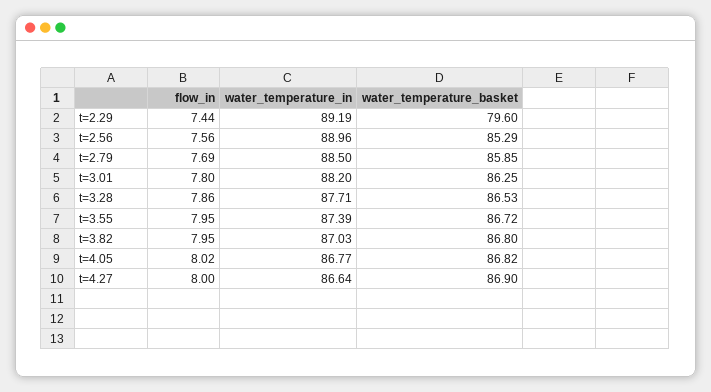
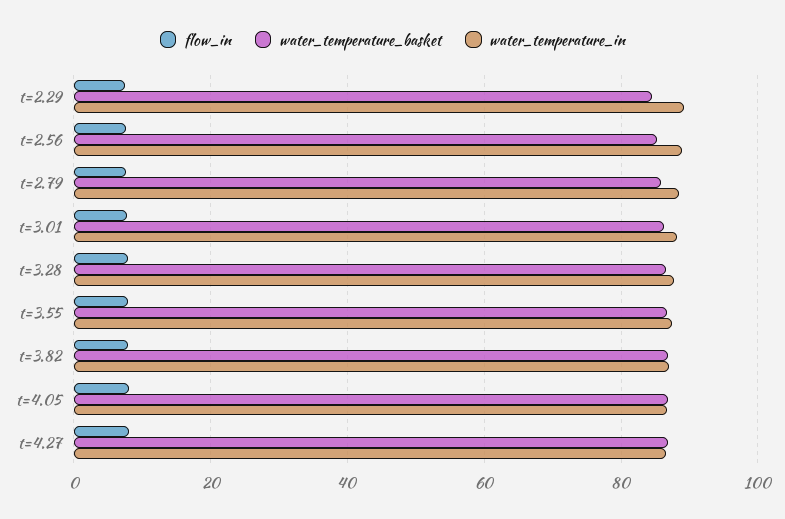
water_temperature_basket, t=2.29: 79.6 -> 84

